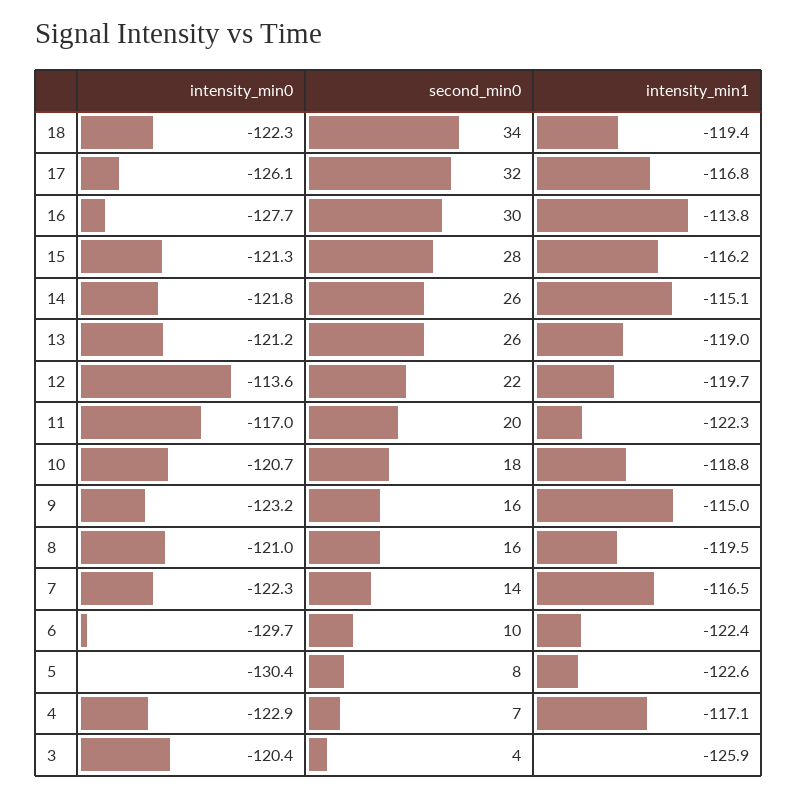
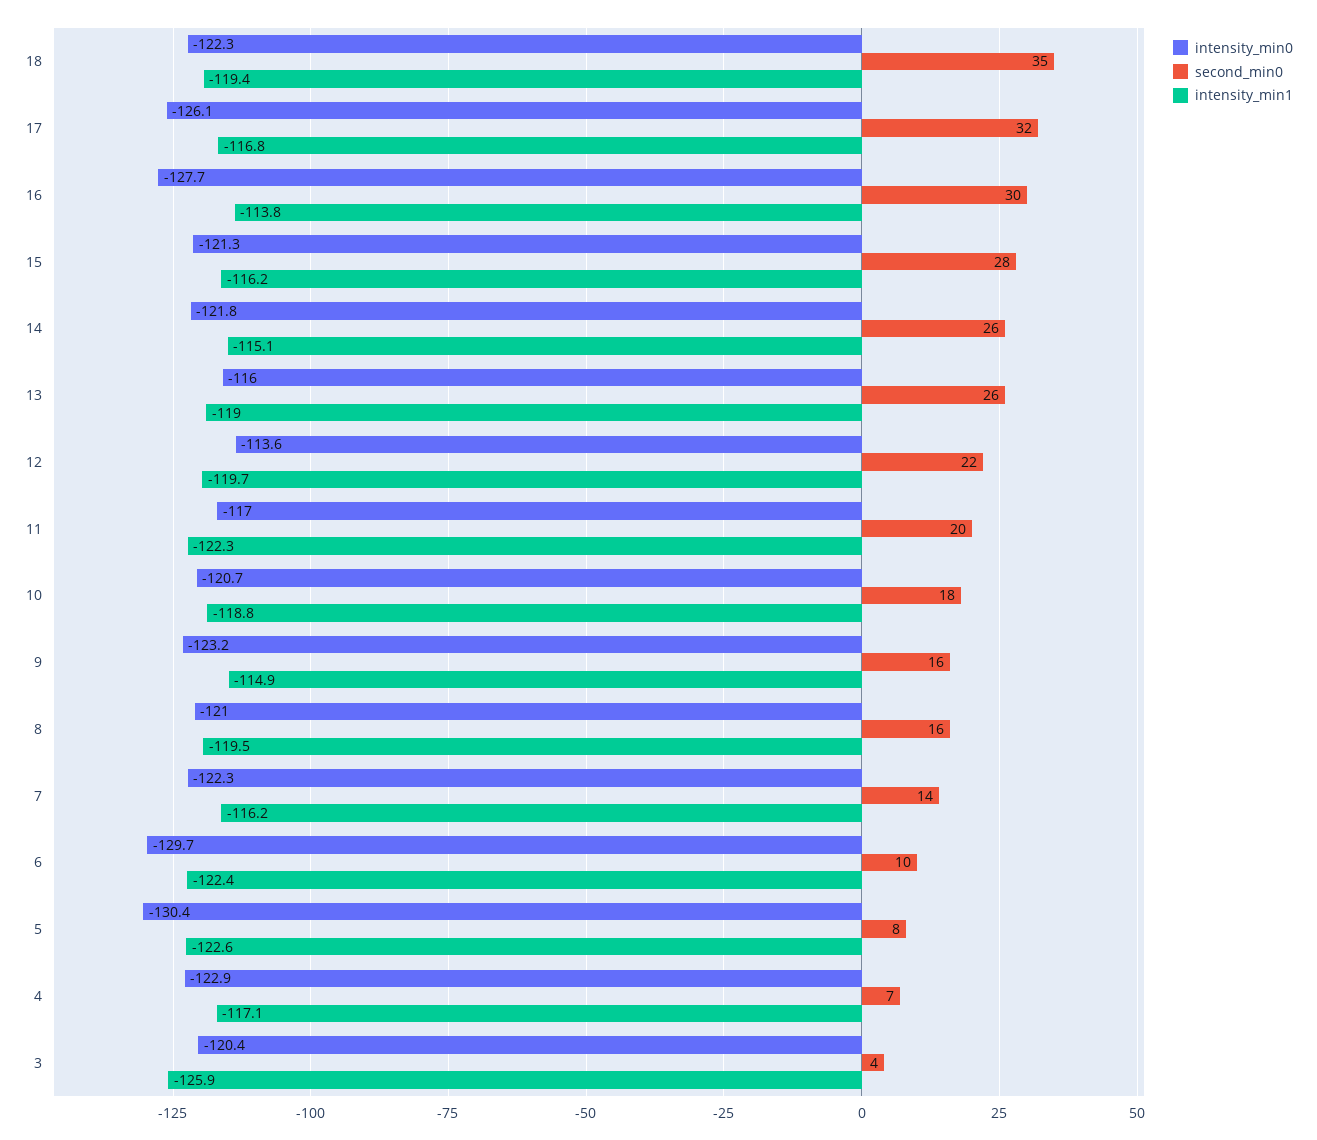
second_min0, 18: 34 -> 35
intensity_min0, 13: -121.2 -> -116
intensity_min1, 9: -115 -> -114.9
intensity_min1, 7: -116.5 -> -116.2

